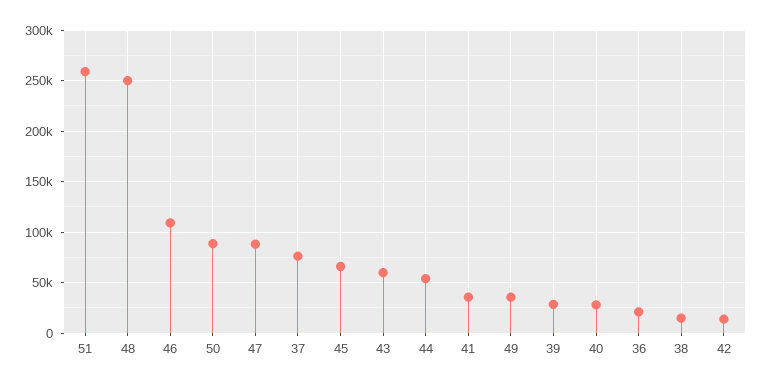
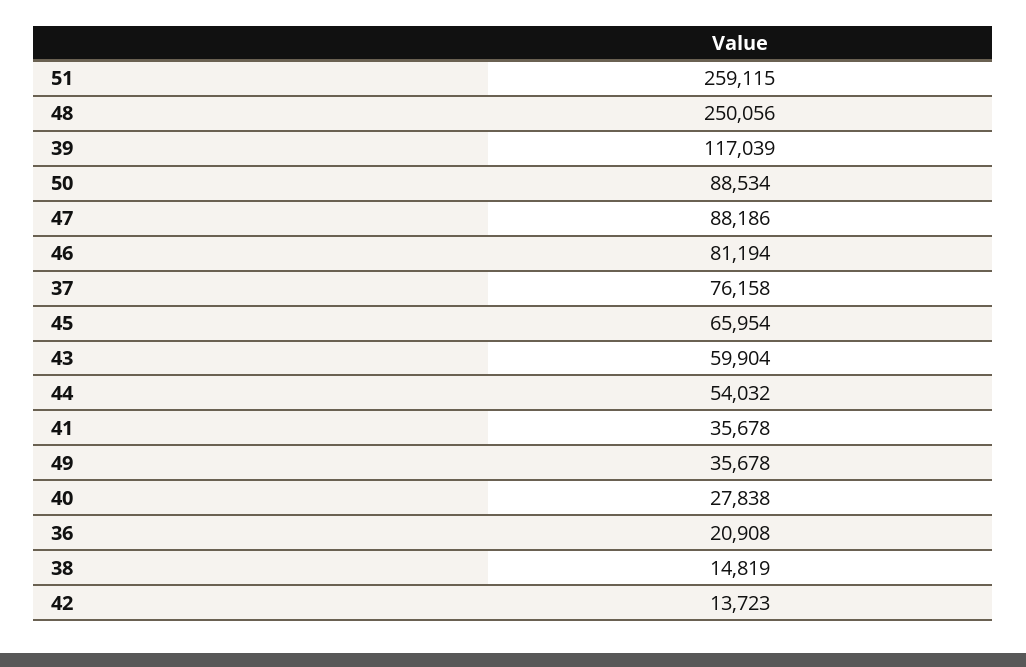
46: 110000 -> 81194
39: 30000 -> 117039

